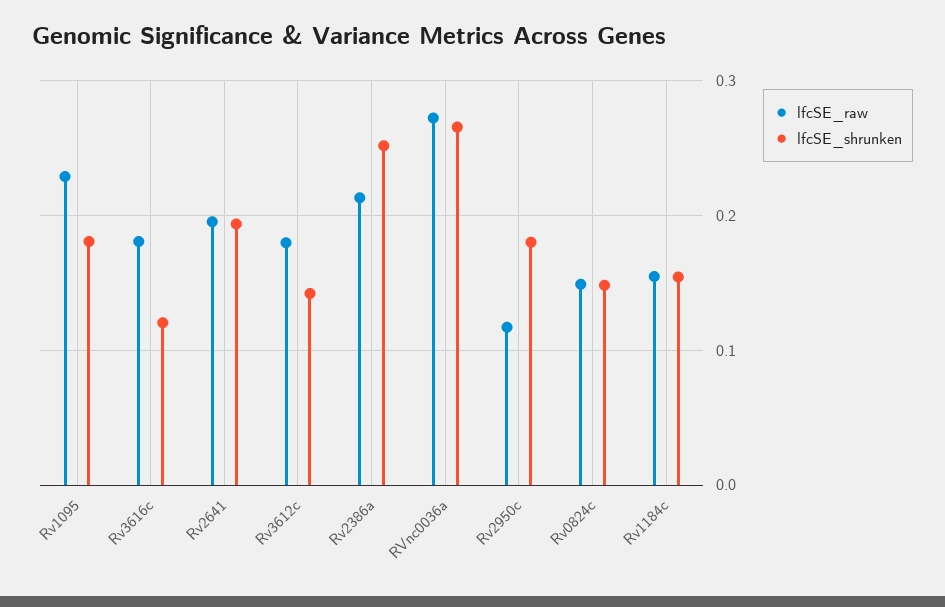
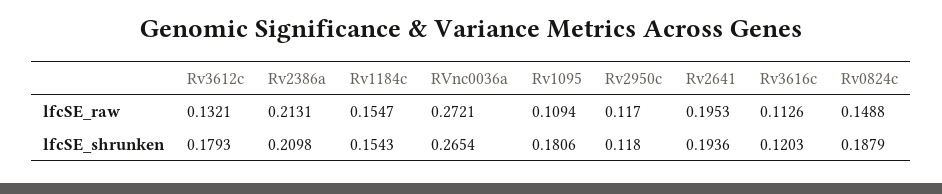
lfcSE_raw, Rv1095: 0.23 -> 0.1094
lfcSE_raw, Rv3616c: 0.18 -> 0.1126
lfcSE_raw, Rv3612c: 0.18 -> 0.1321
lfcSE_shrunken, Rv3612c: 0.14 -> 0.1793
lfcSE_shrunken, Rv2386a: 0.25 -> 0.2098
lfcSE_shrunken, Rv2950c: 0.18 -> 0.118
lfcSE_shrunken, Rv0824c: 0.15 -> 0.1879

